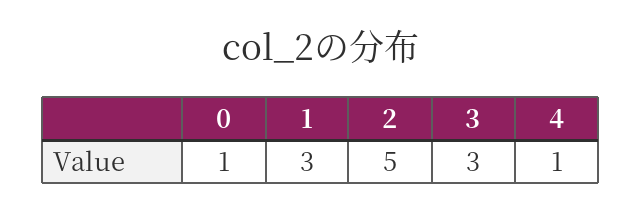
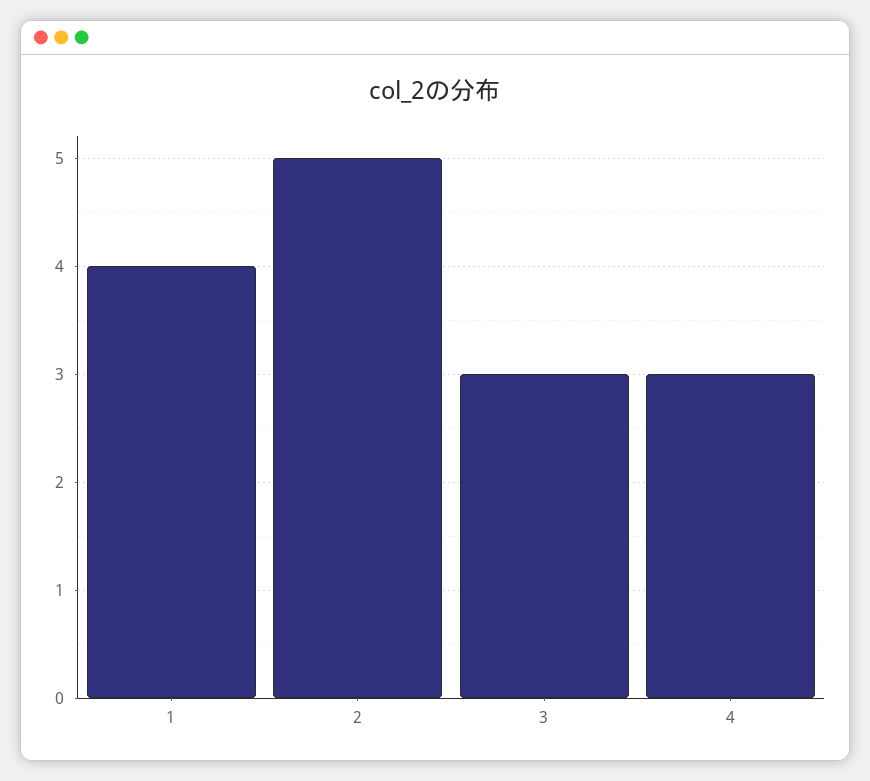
0: 1 -> none
1: 3 -> 4
4: 1 -> 3

